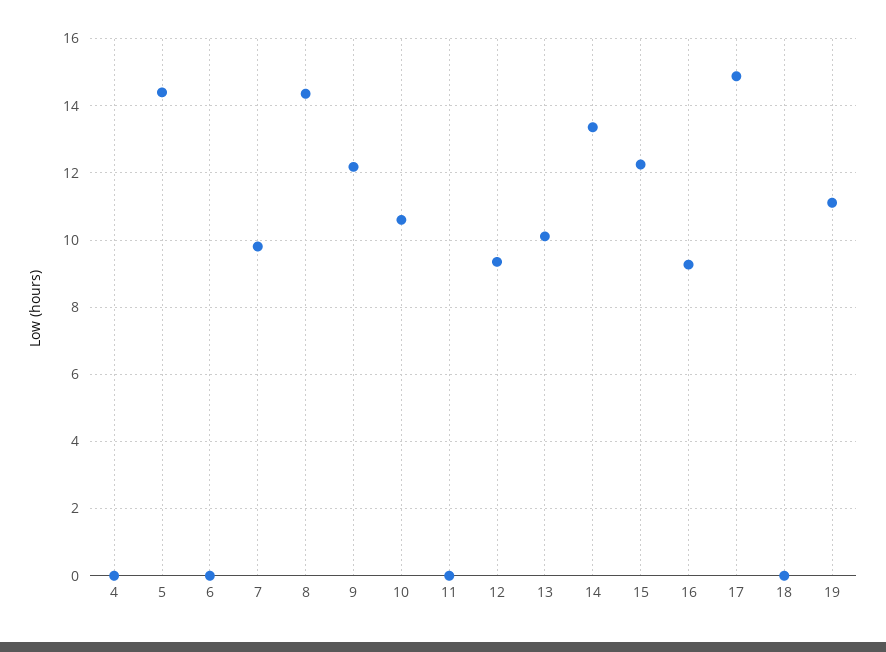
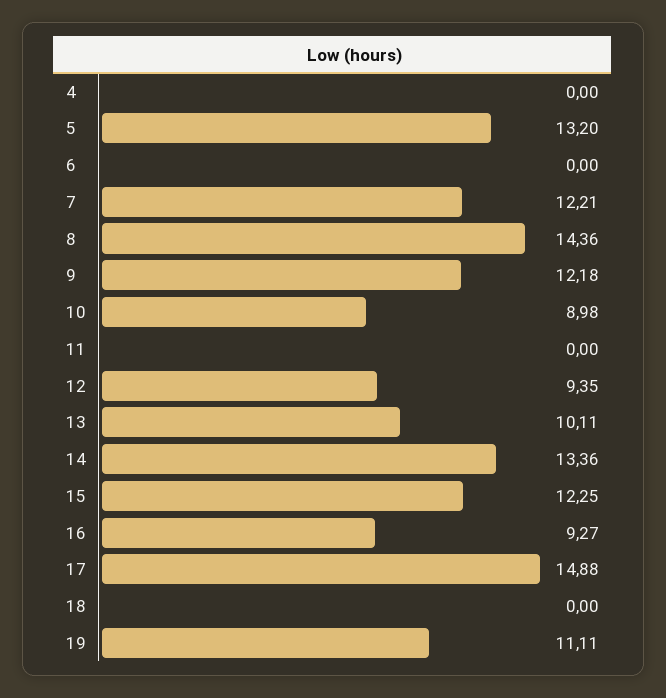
5: 14.4 -> 13.2
7: 9.8 -> 12.21
10: 10.6 -> 8.98

